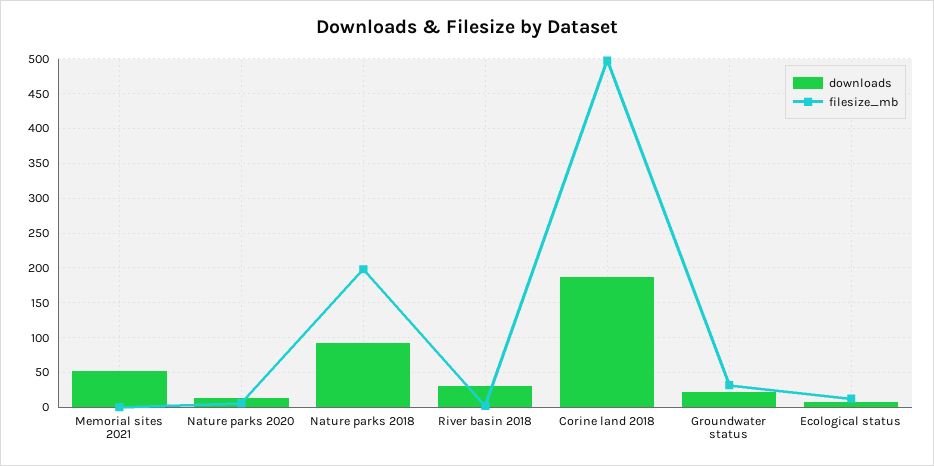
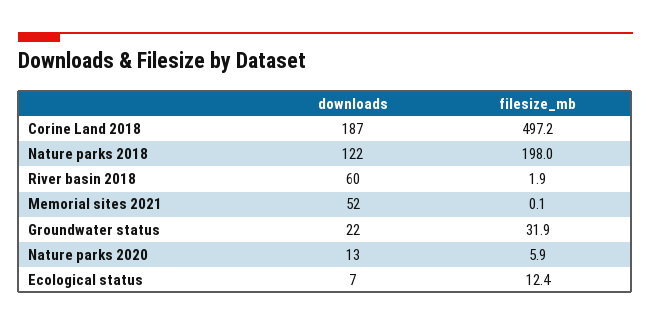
downloads, Nature parks 2018: 90 -> 122
downloads, River basin 2018: 30 -> 60

